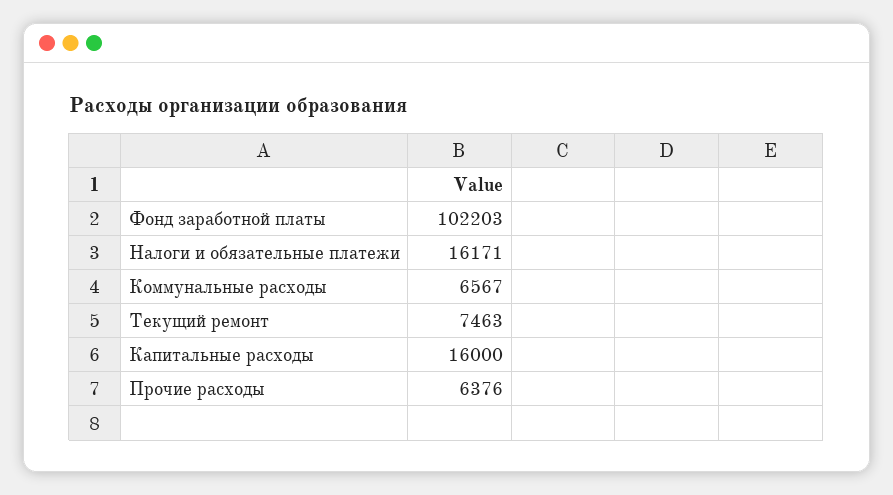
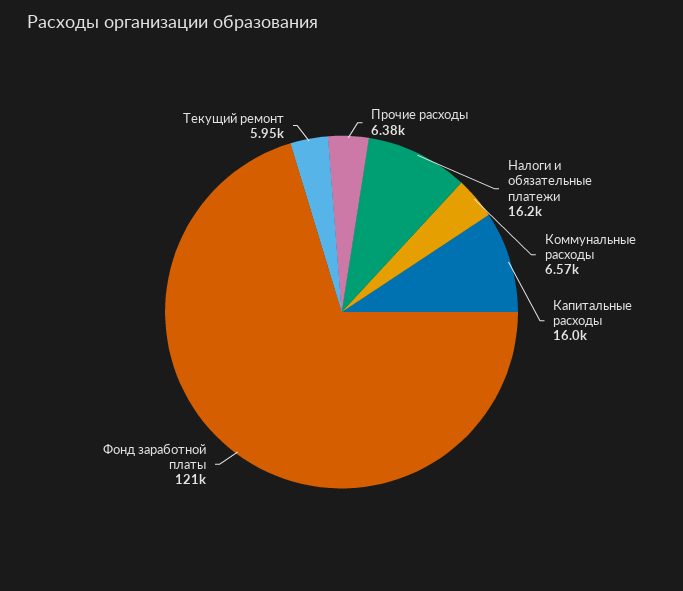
Фонд заработной платы: 102203 -> 121000
Текущий ремонт: 7463 -> 5950

